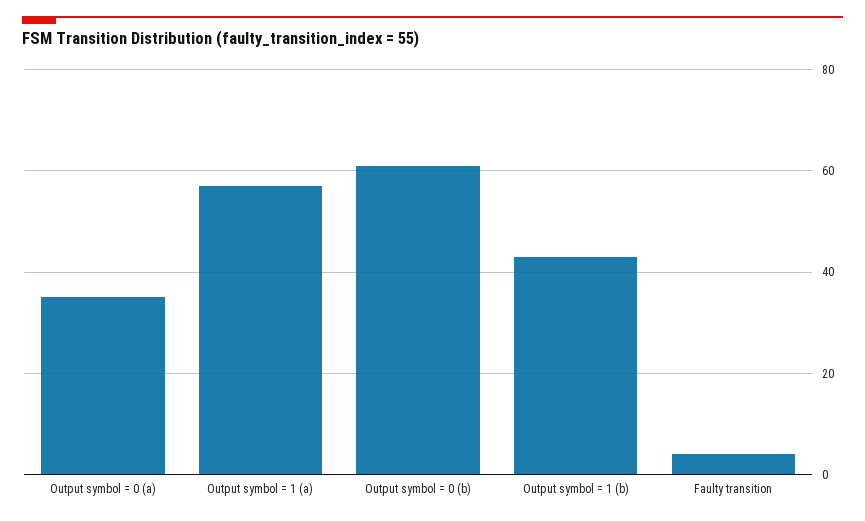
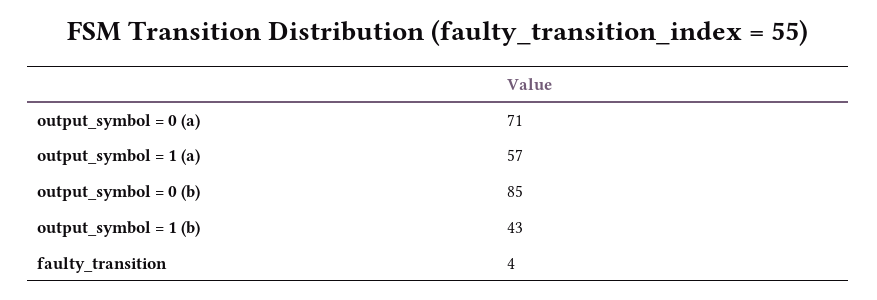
Output symbol = 0 (a): 35 -> 71
Output symbol = 0 (b): 60 -> 85

